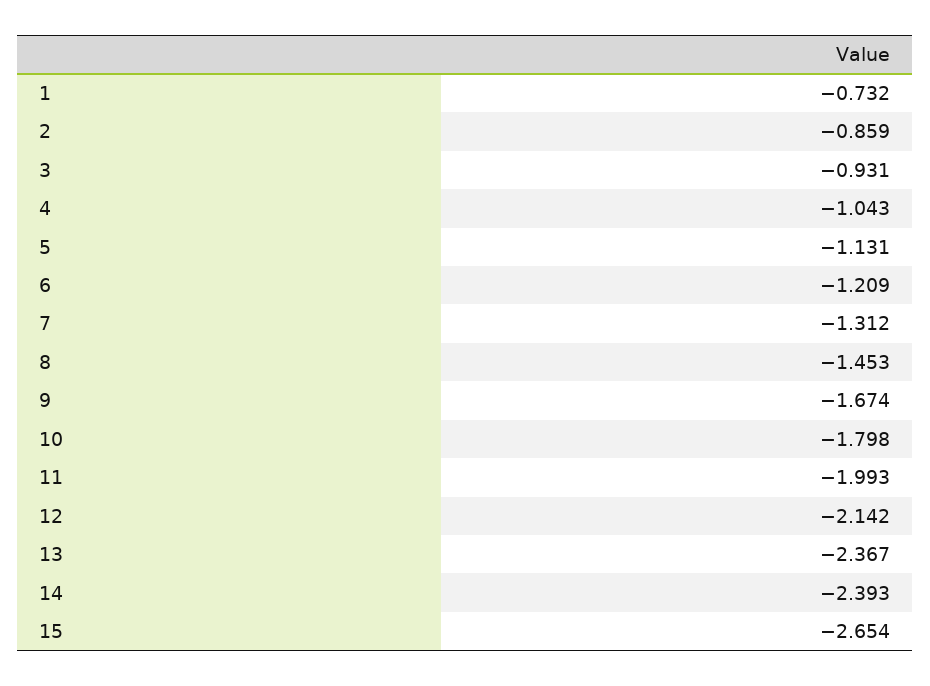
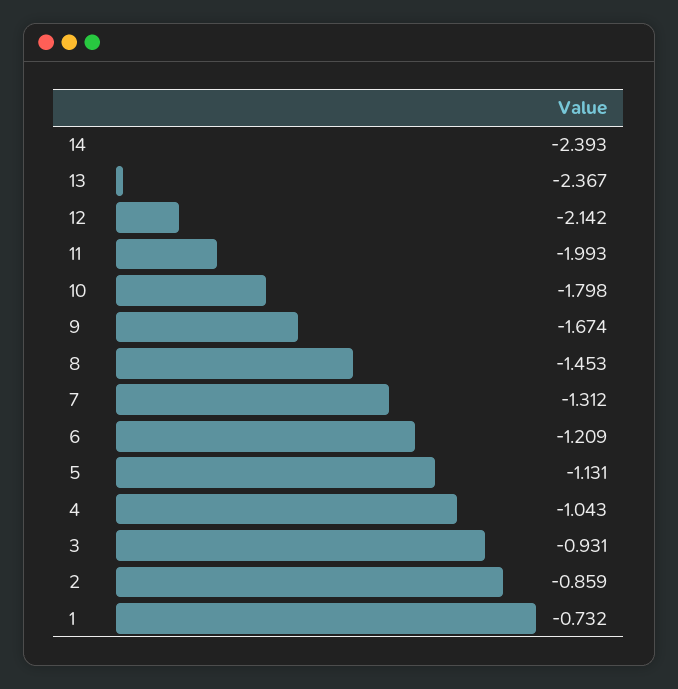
15: -2.654 -> none

